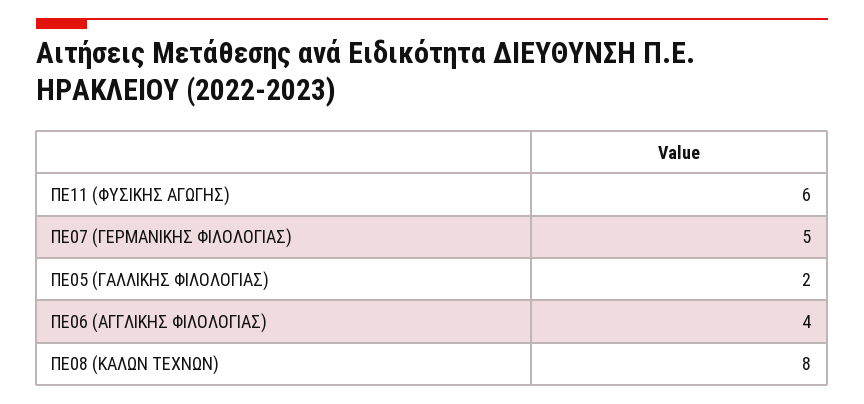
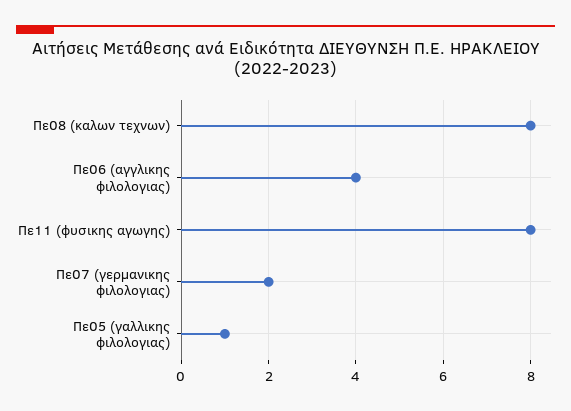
ΠΕ11 (ΦΥΣΙΚΗΣ ΑΓΩΓΗΣ): 6 -> 8
ΠΕ07 (ΓΕΡΜΑΝΙΚΗΣ ΦΙΛΟΛΟΓΙΑΣ): 5 -> 2
ΠΕ05 (ΓΑΛΛΙΚΗΣ ΦΙΛΟΛΟΓΙΑΣ): 2 -> 1

